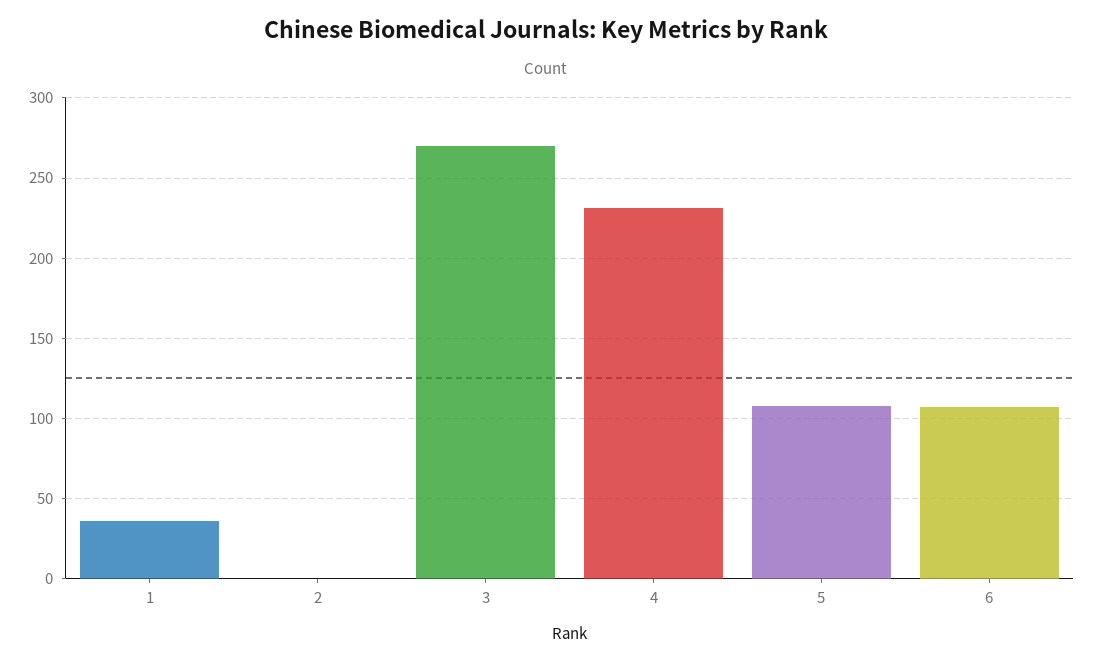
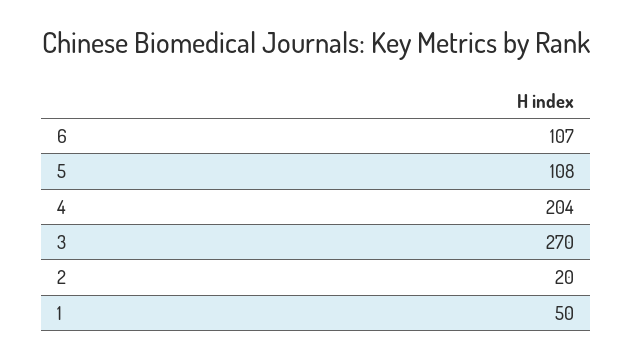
1: 35 -> 50
2: 0 -> 20
4: 230 -> 204

